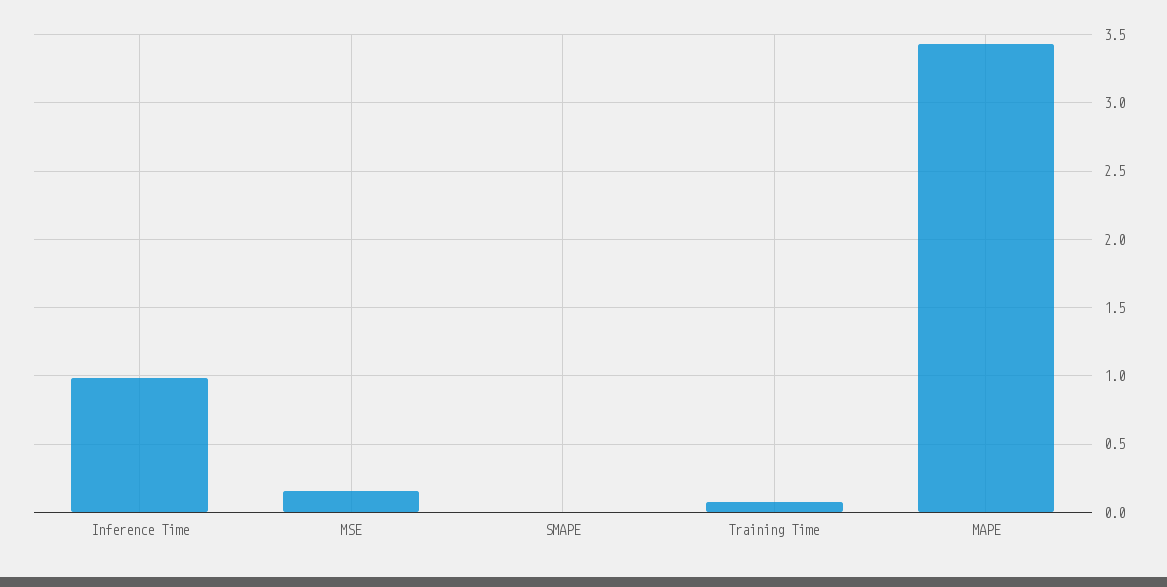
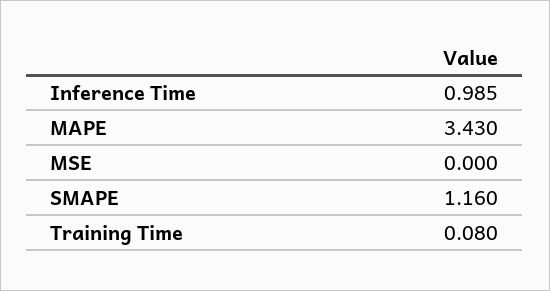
MSE: 0.15 -> 0
SMAPE: 0 -> 1.16

